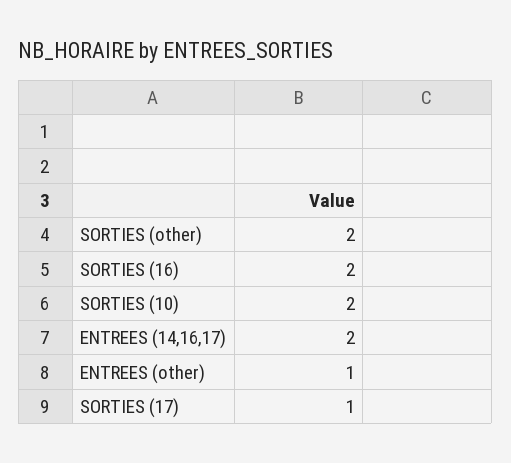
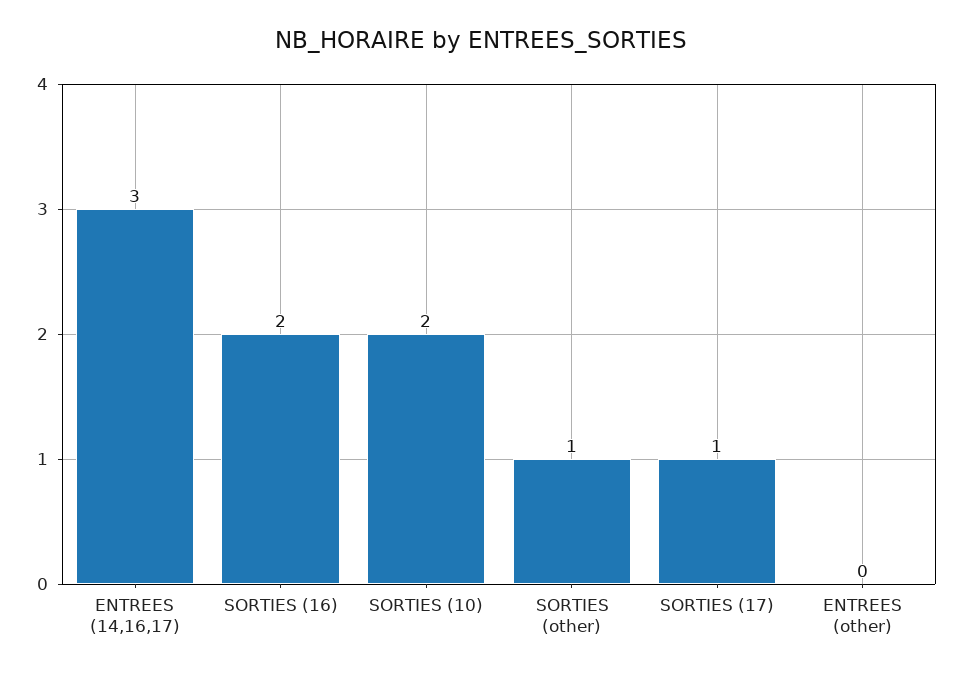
SORTIES (other): 2 -> 1
ENTREES (14,16,17): 2 -> 3
ENTREES (other): 1 -> 0

